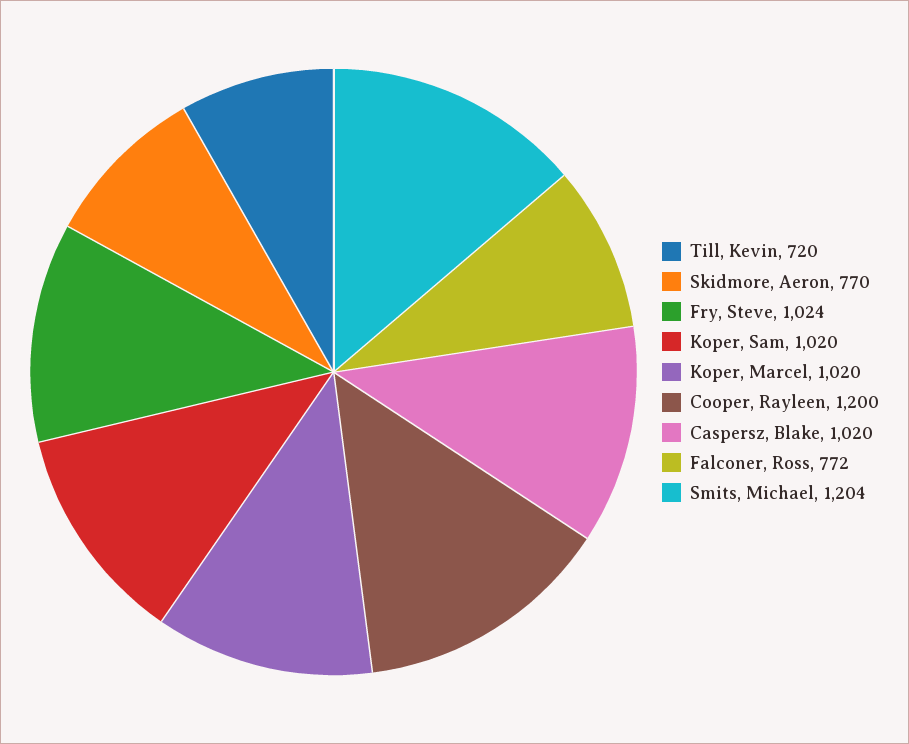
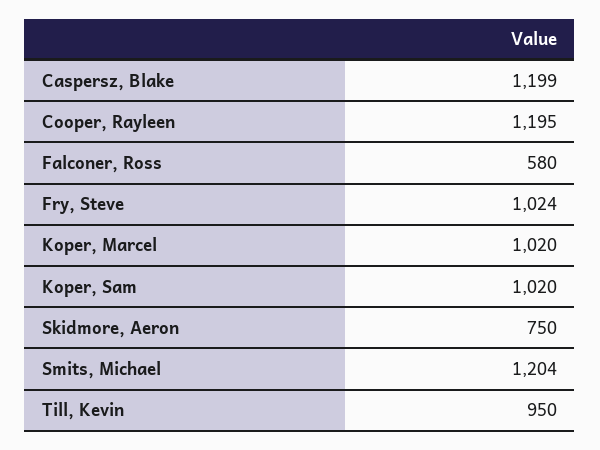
Till, Kevin: 720 -> 950
Skidmore, Aeron: 770 -> 750
Cooper, Rayleen: 1200 -> 1195
Caspersz, Blake: 1020 -> 1199
Falconer, Ross: 772 -> 580

